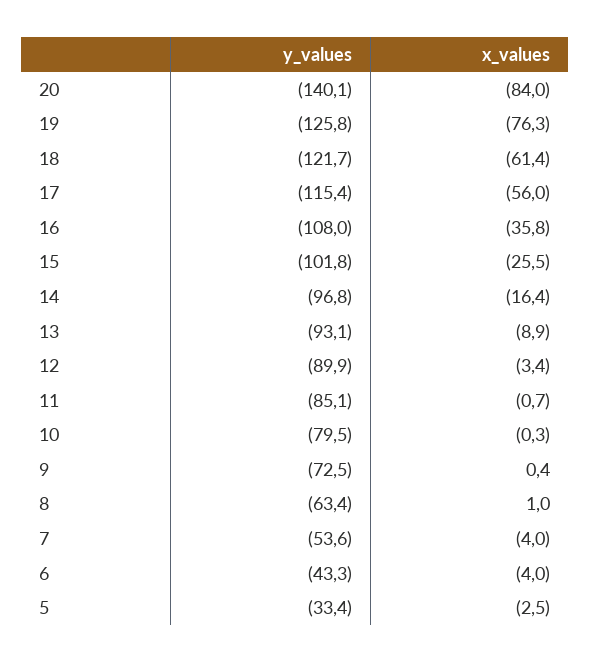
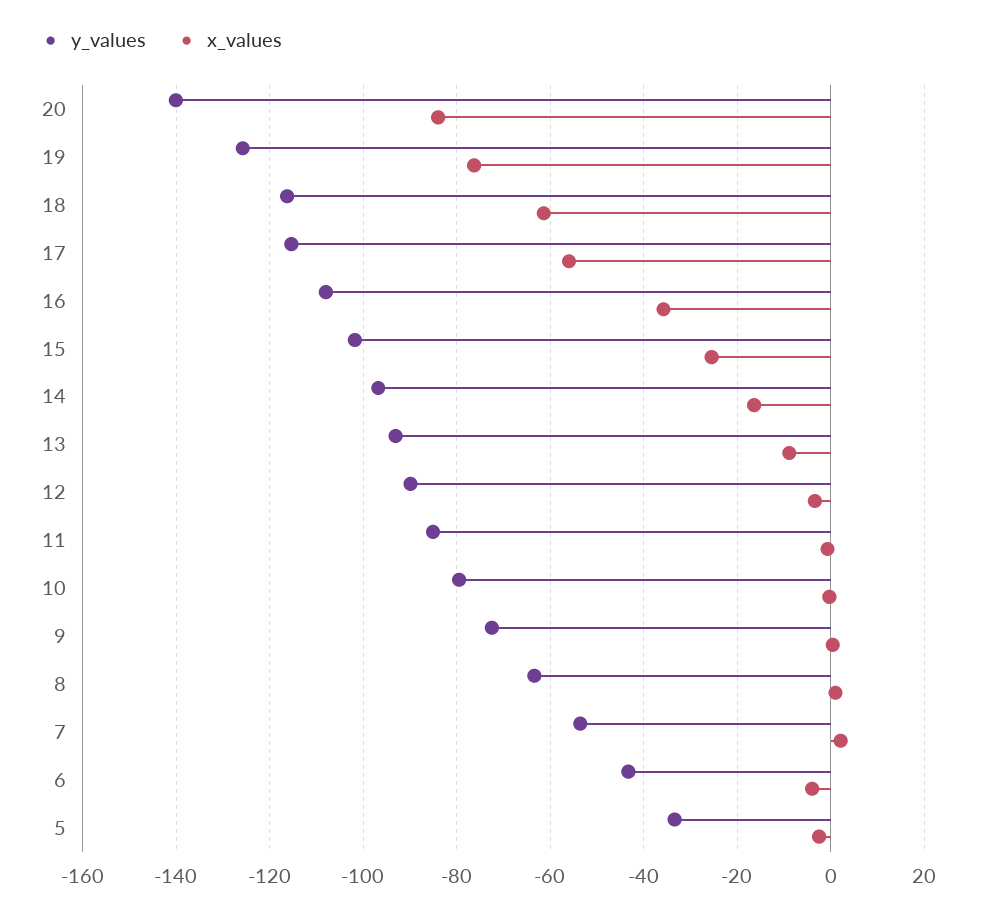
y_values, 18: -121.7 -> -116
x_values, 7: -4 -> 2

